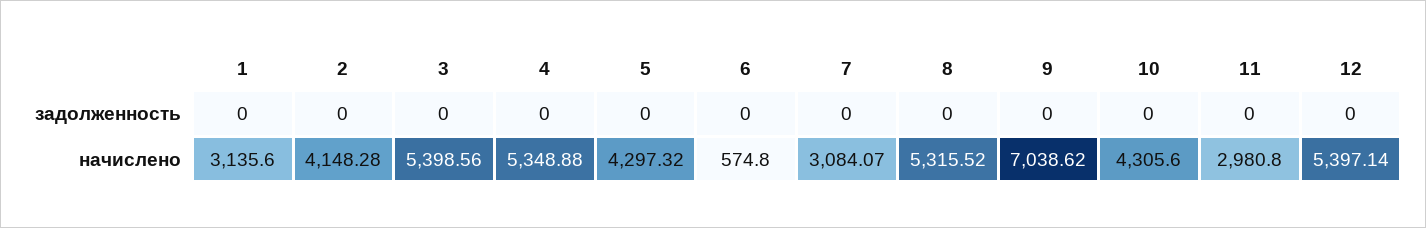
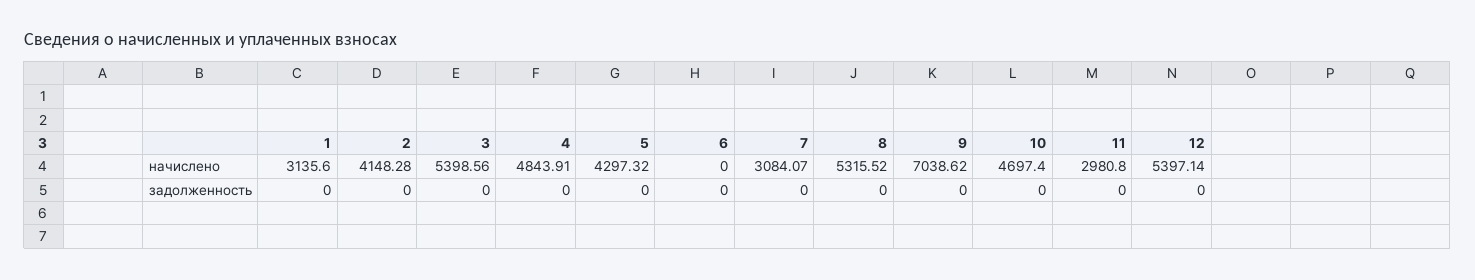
4, начислено: 5348.88 -> 4843.91
6, начислено: 574.8 -> 0
10, начислено: 4305.6 -> 4697.4

